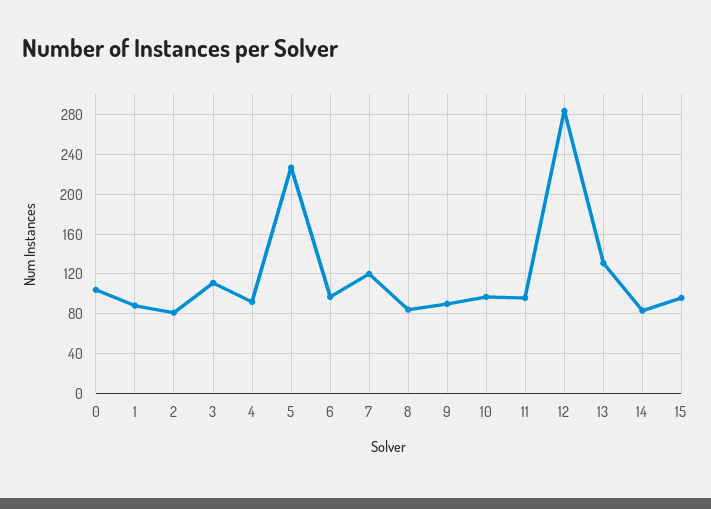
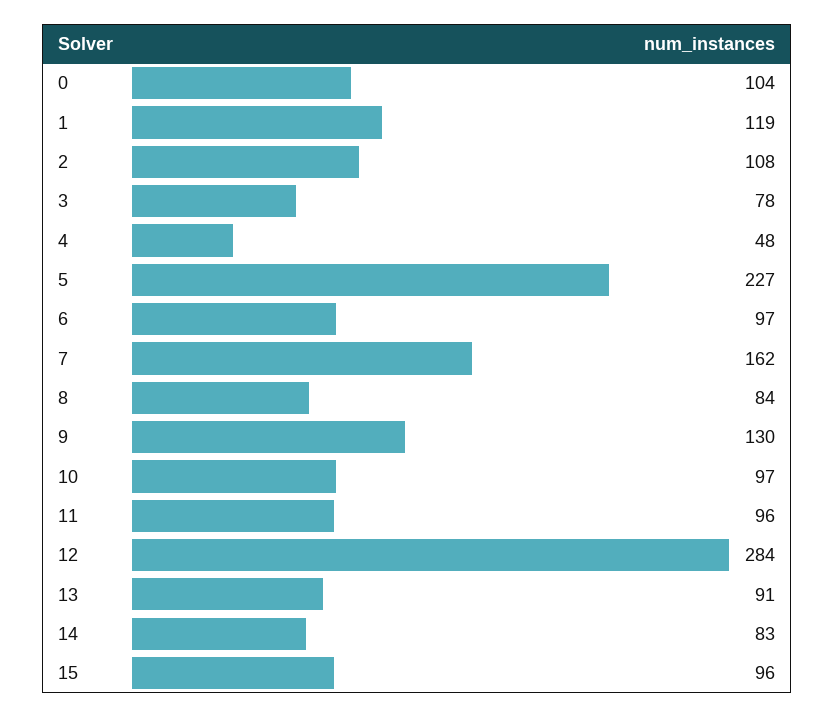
1: 90 -> 119
2: 80 -> 108
3: 110 -> 78
4: 90 -> 48
7: 120 -> 162
9: 90 -> 130
13: 130 -> 91

